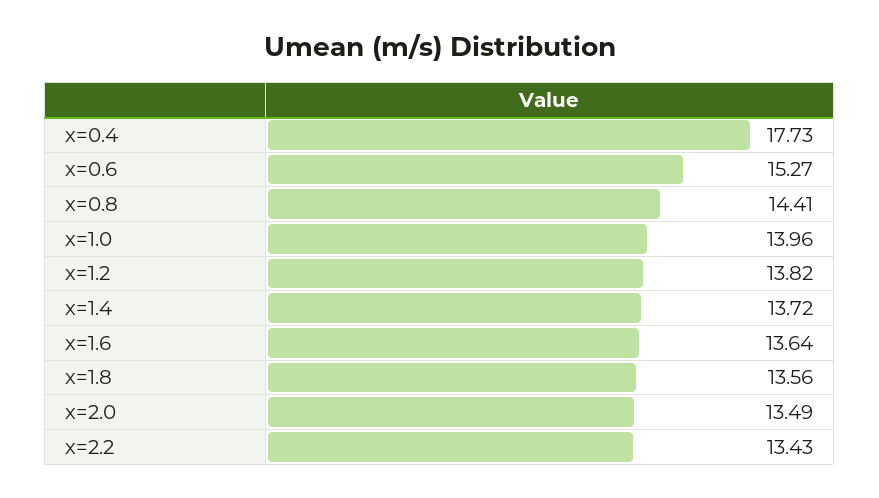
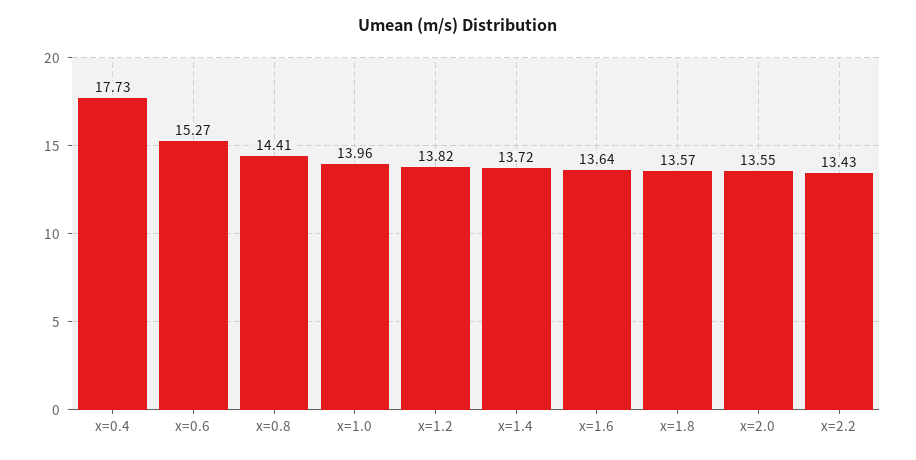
x=1.8: 13.56 -> 13.57
x=2.0: 13.49 -> 13.55

